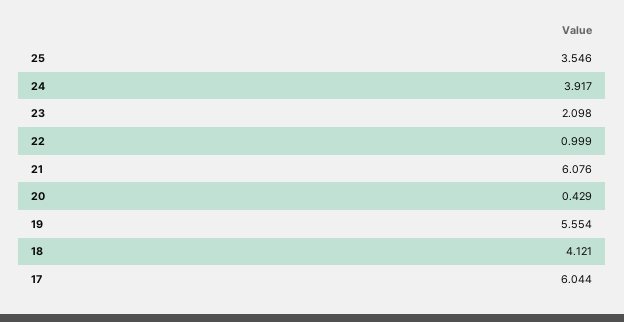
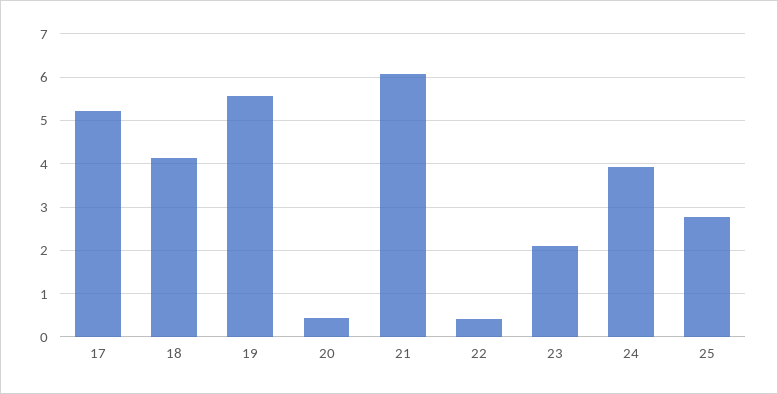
25: 3.546 -> 2.8
22: 0.999 -> 0.4
17: 6.044 -> 5.2

